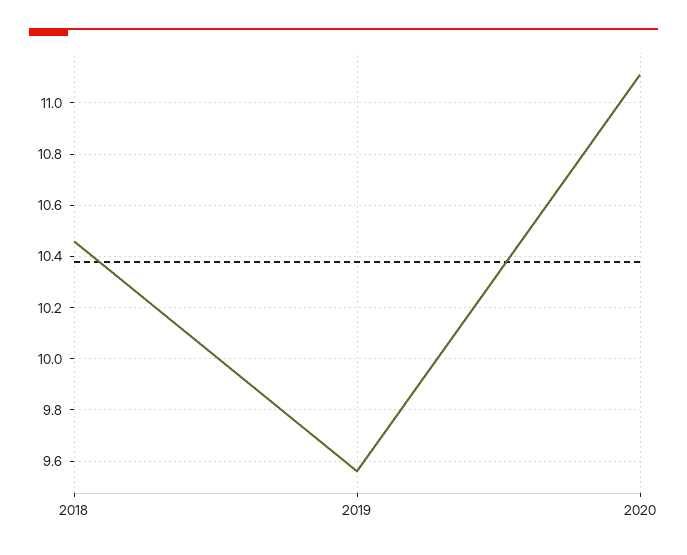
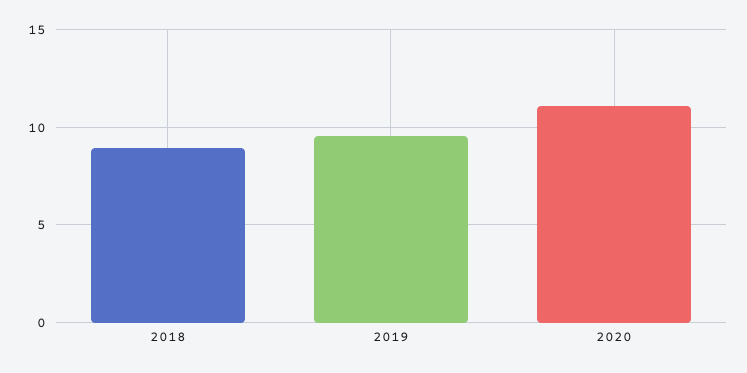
2018: 10.45 -> 9

